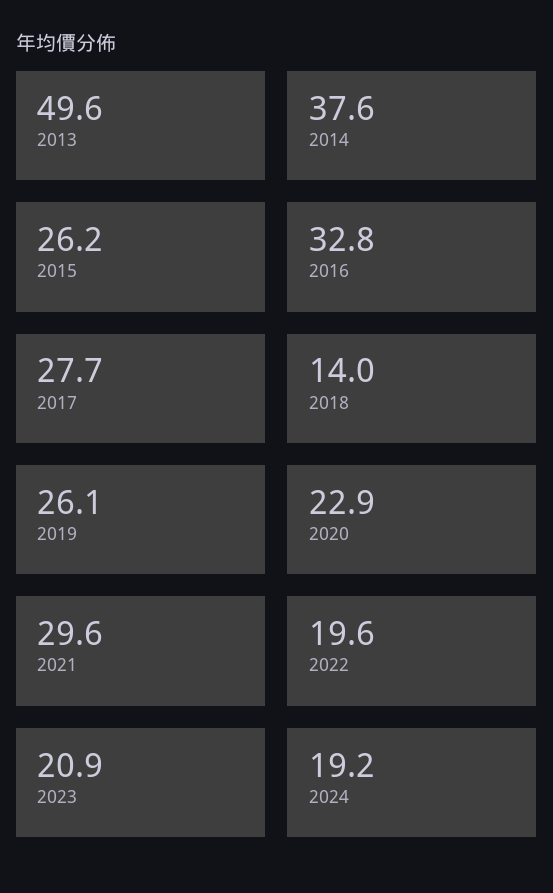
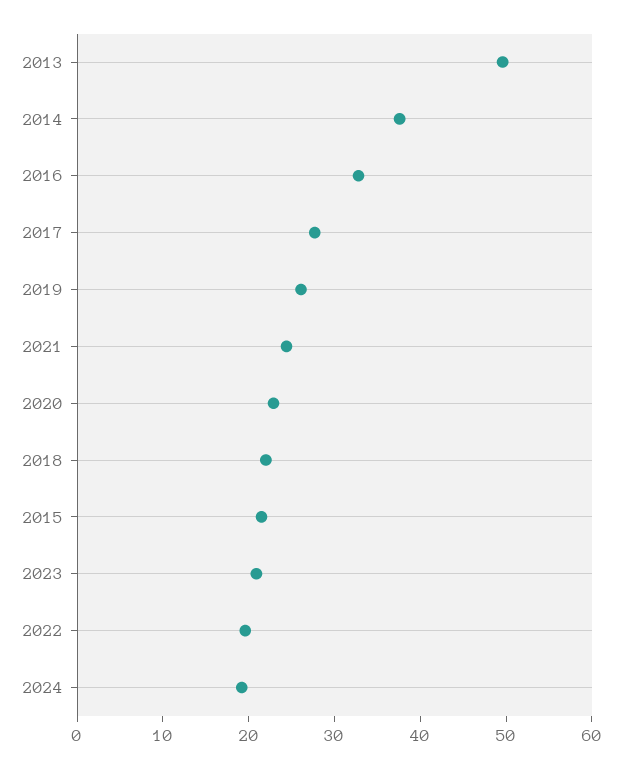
2015: 26.2 -> 22
2018: 14 -> 22
2021: 29.6 -> 24

